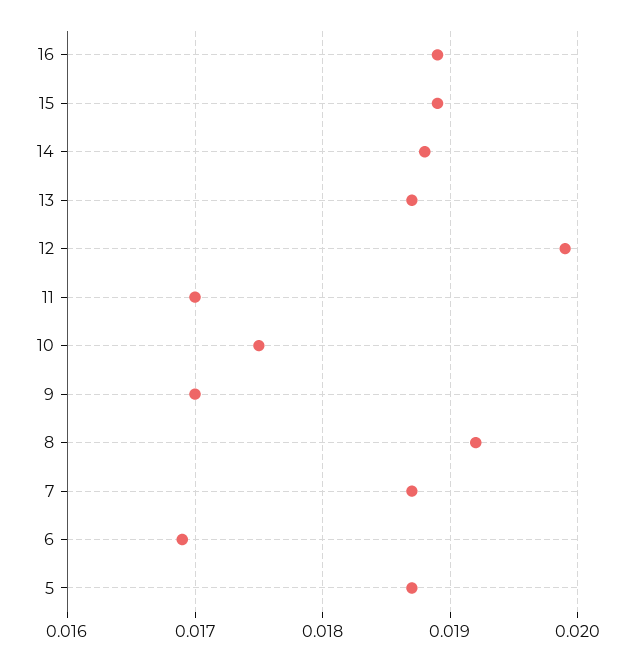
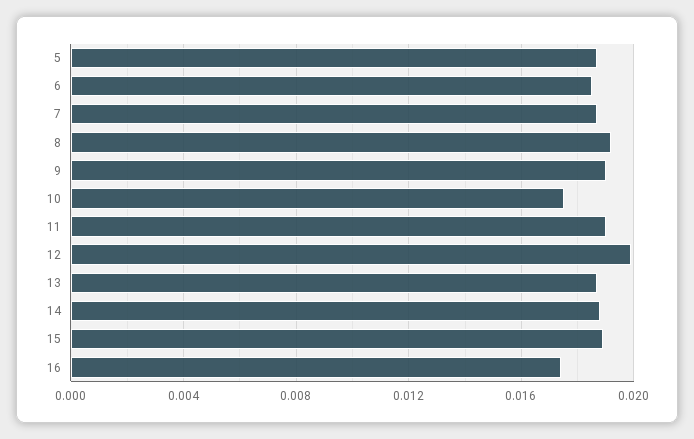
16: 0.0189 -> 0.0175
11: 0.017 -> 0.019
9: 0.017 -> 0.019
6: 0.0169 -> 0.0185

